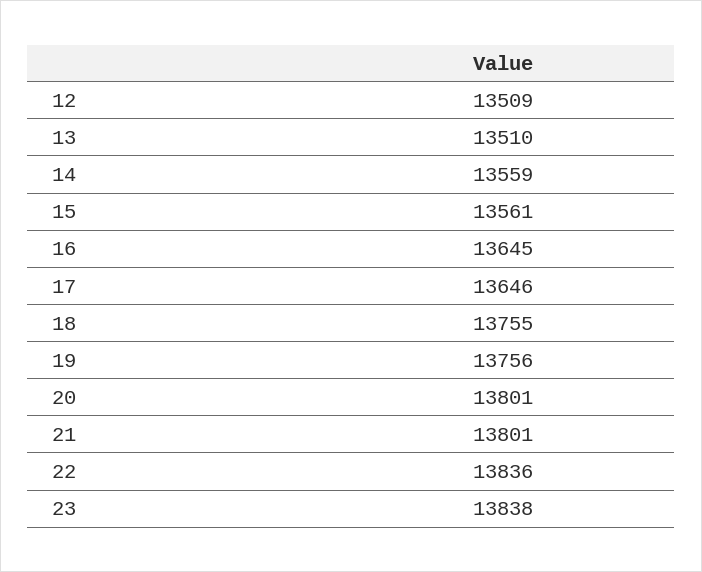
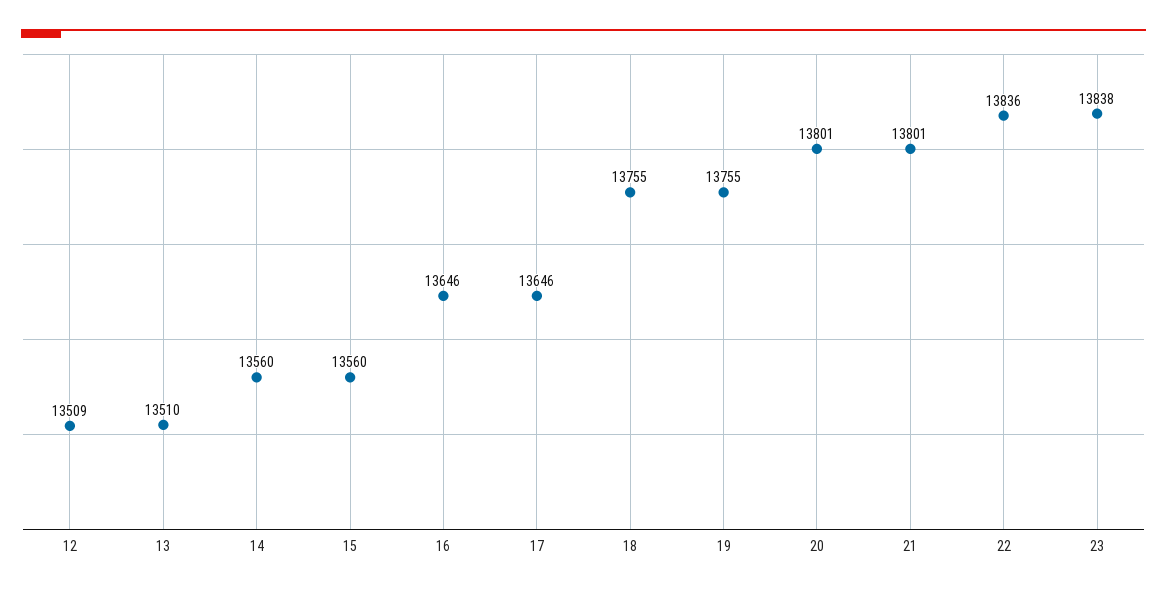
14: 13559 -> 13560
15: 13561 -> 13560
16: 13645 -> 13646
19: 13756 -> 13755

